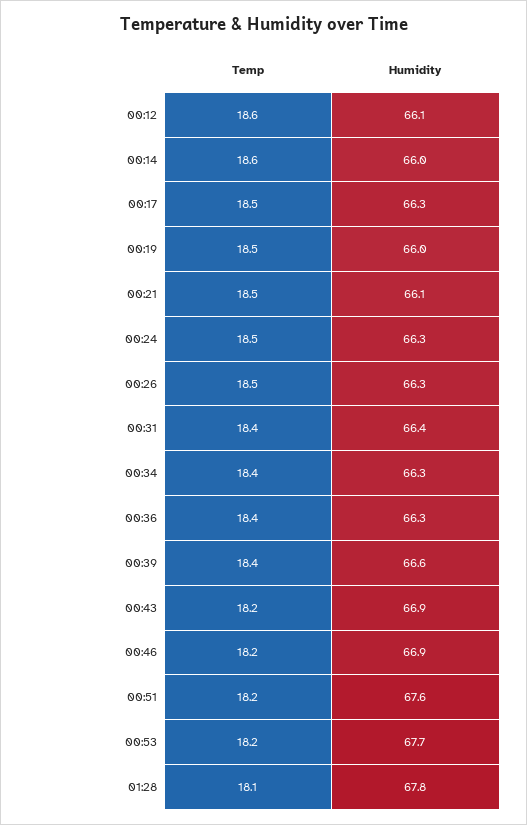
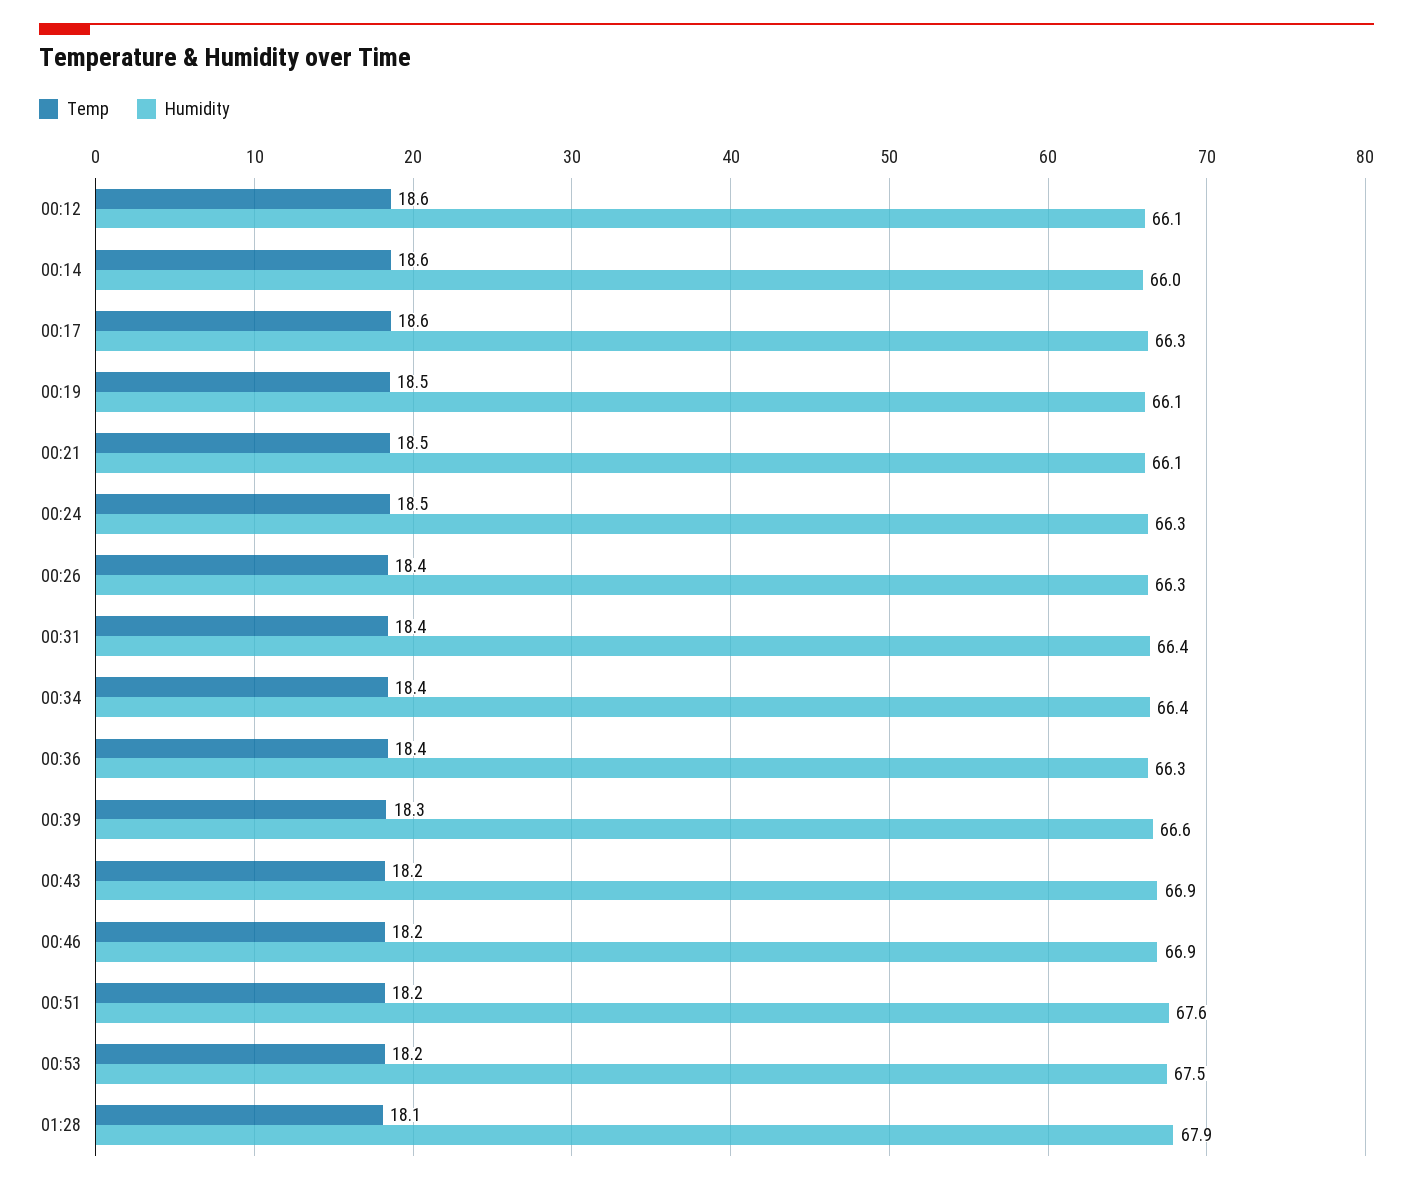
Temp, 00:17: 18.5 -> 18.6
Humidity, 00:19: 66 -> 66.1
Temp, 00:26: 18.5 -> 18.4
Humidity, 00:34: 66.3 -> 66.4
Temp, 00:39: 18.4 -> 18.3
Humidity, 00:53: 67.7 -> 67.5
Humidity, 01:28: 67.8 -> 67.9

